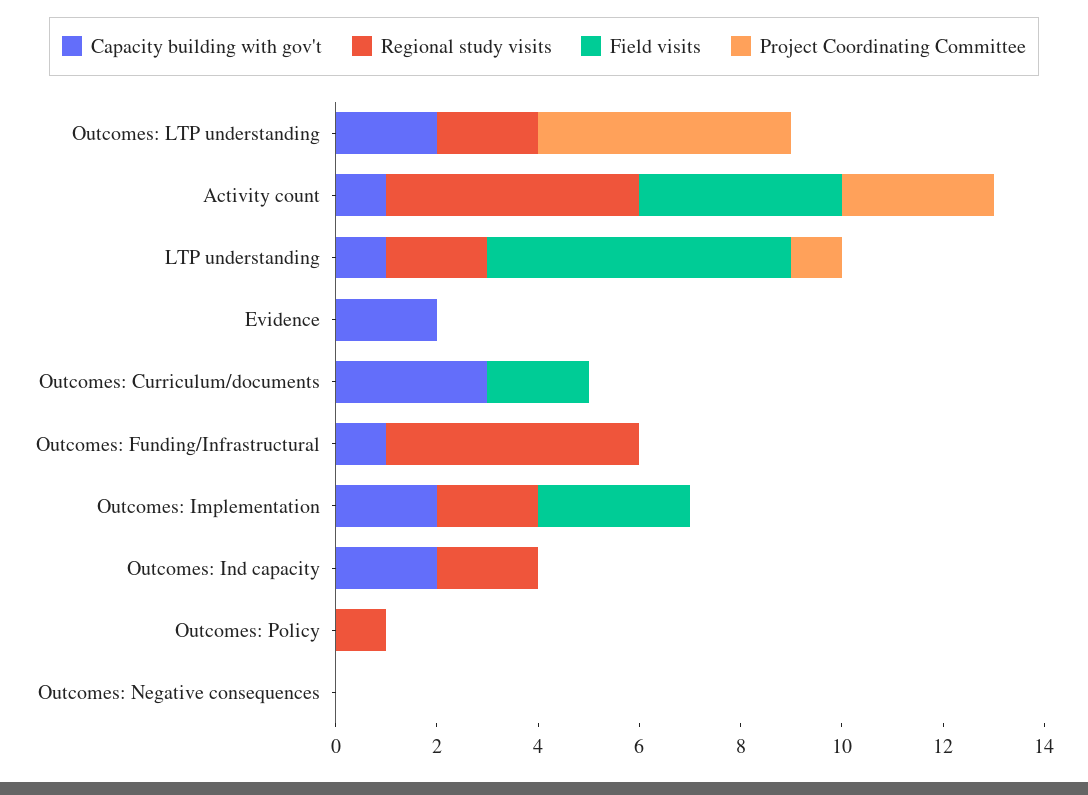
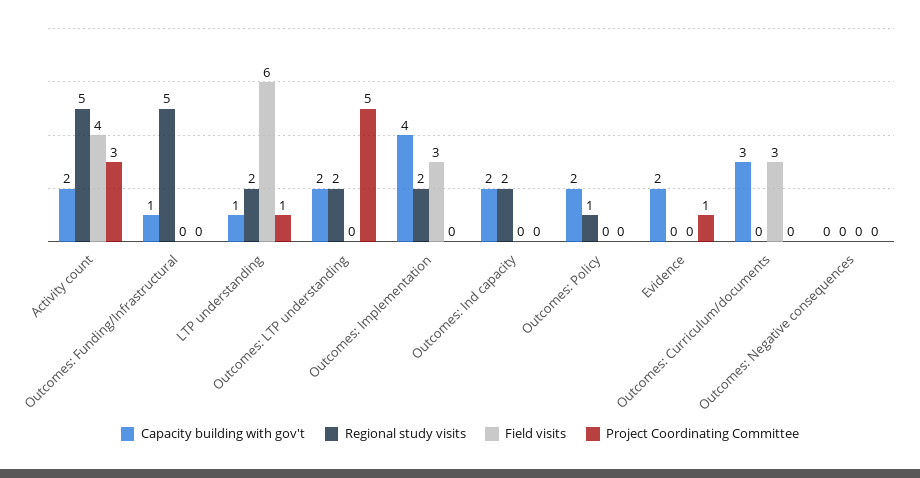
Capacity building with gov't, Activity count: 1 -> 2
Project Coordinating Committee, Evidence: 0 -> 1
Field visits, Outcomes: Curriculum/documents: 2 -> 3
Capacity building with gov't, Outcomes: Implementation: 2 -> 4
Capacity building with gov't, Outcomes: Policy: 0 -> 2

